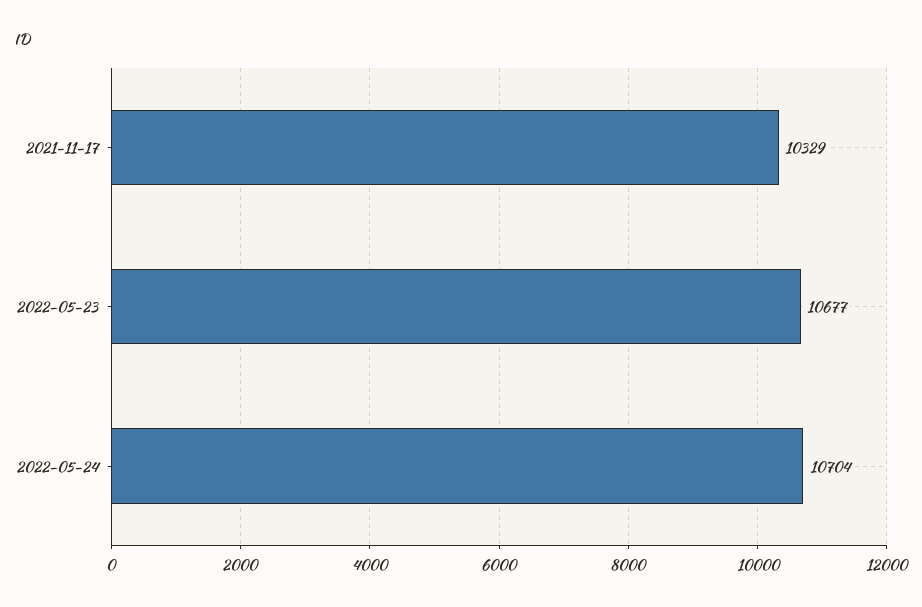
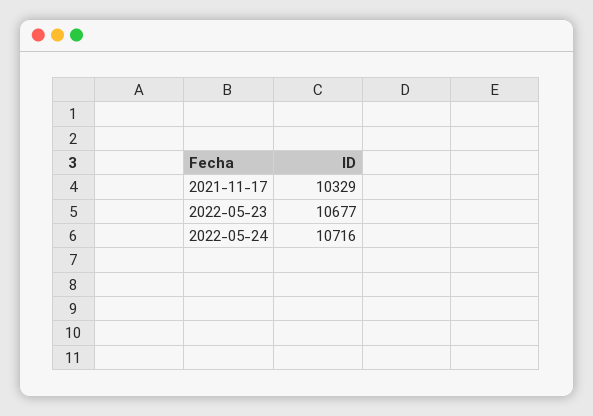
2022-05-24: 10704 -> 10716

